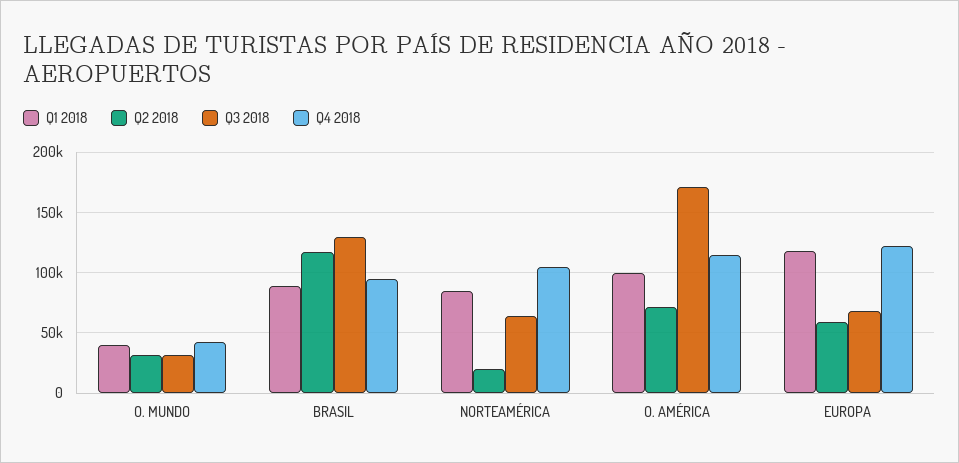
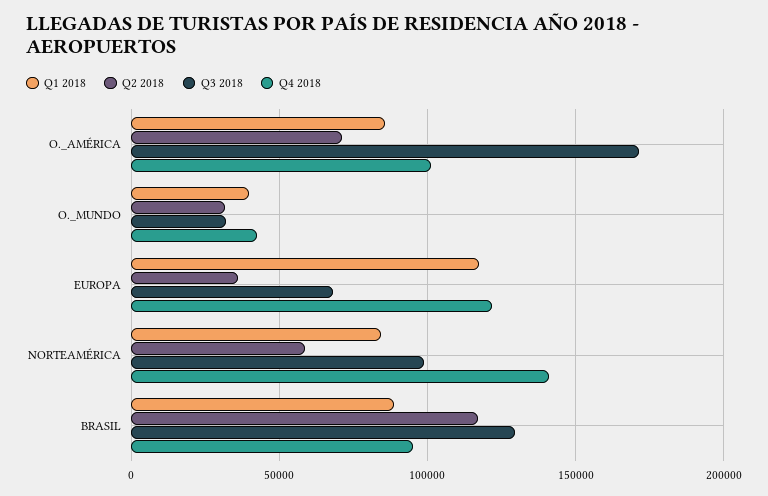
Q2 2018, NORTEAMÉRICA: 20000 -> 60000
Q3 2018, NORTEAMÉRICA: 65000 -> 100000
Q4 2018, NORTEAMÉRICA: 105000 -> 140000
Q1 2018, O. AMÉRICA: 100000 -> 85000
Q4 2018, O. AMÉRICA: 115000 -> 100000
Q2 2018, EUROPA: 60000 -> 35000

